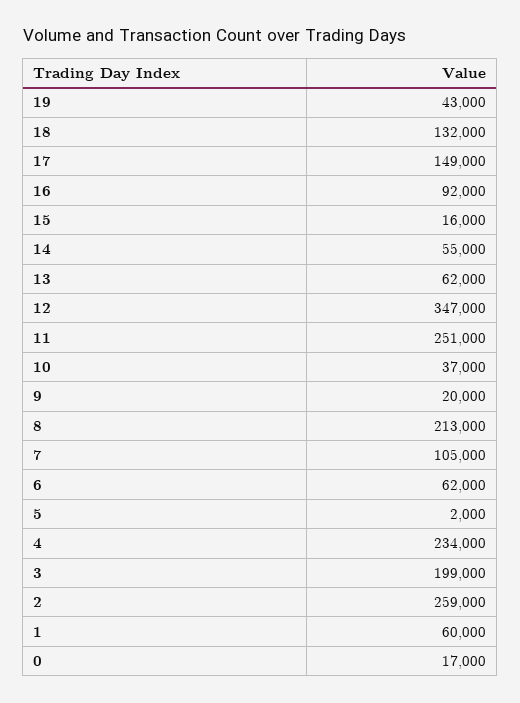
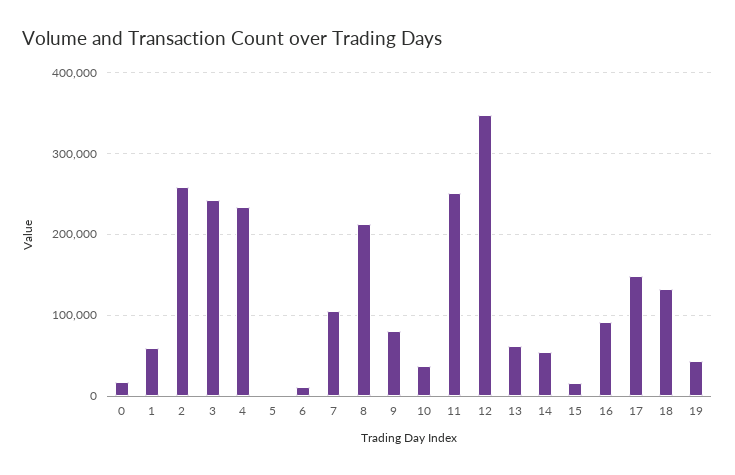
9: 20000 -> 80000
6: 62000 -> 10000
3: 199000 -> 240000

